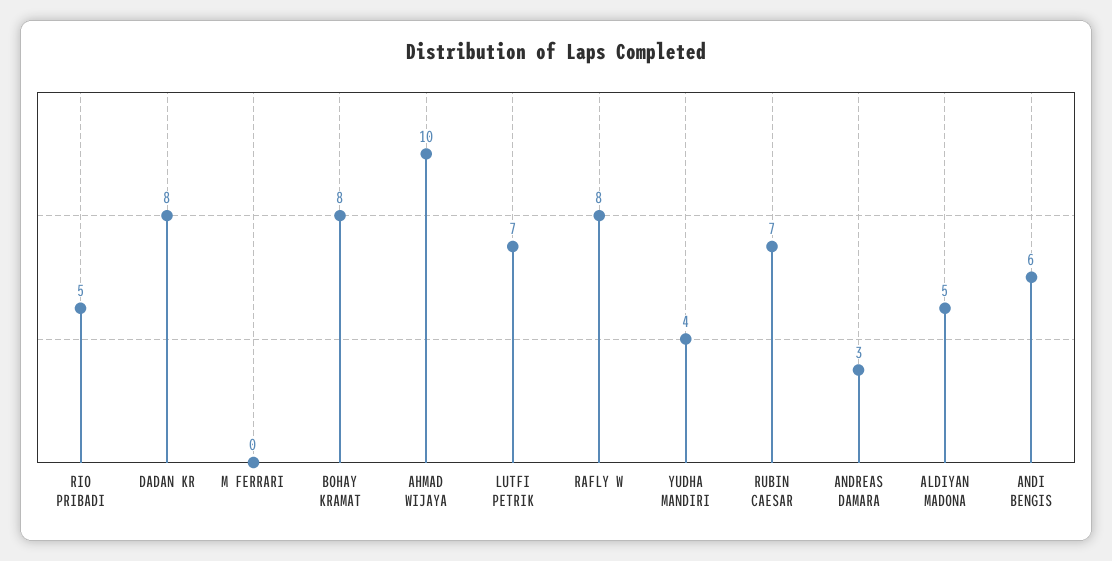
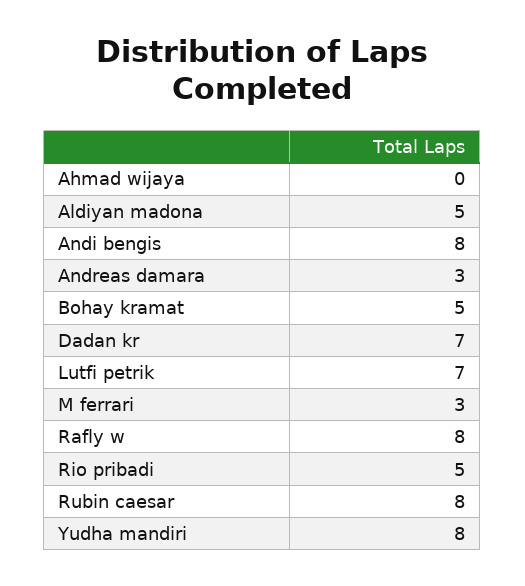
DADAN KR: 8 -> 7
M FERRARI: 0 -> 3
BOHAY KRAMAT: 8 -> 5
AHMAD WIJAYA: 10 -> 0
YUDHA MANDIRI: 4 -> 8
RUBIN CAESAR: 7 -> 8
ANDI BENGIS: 6 -> 8

